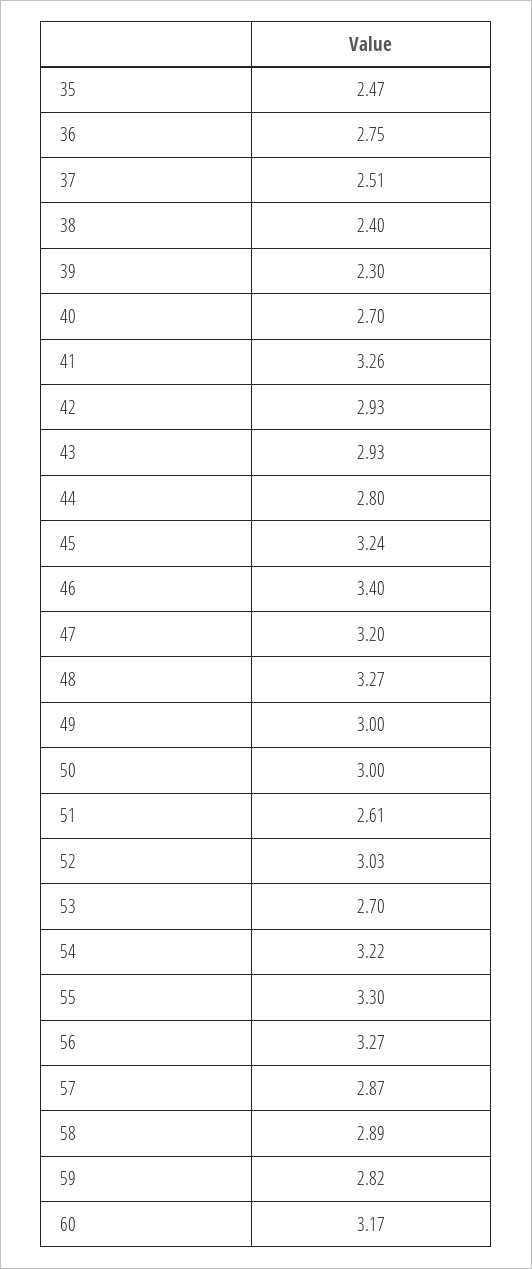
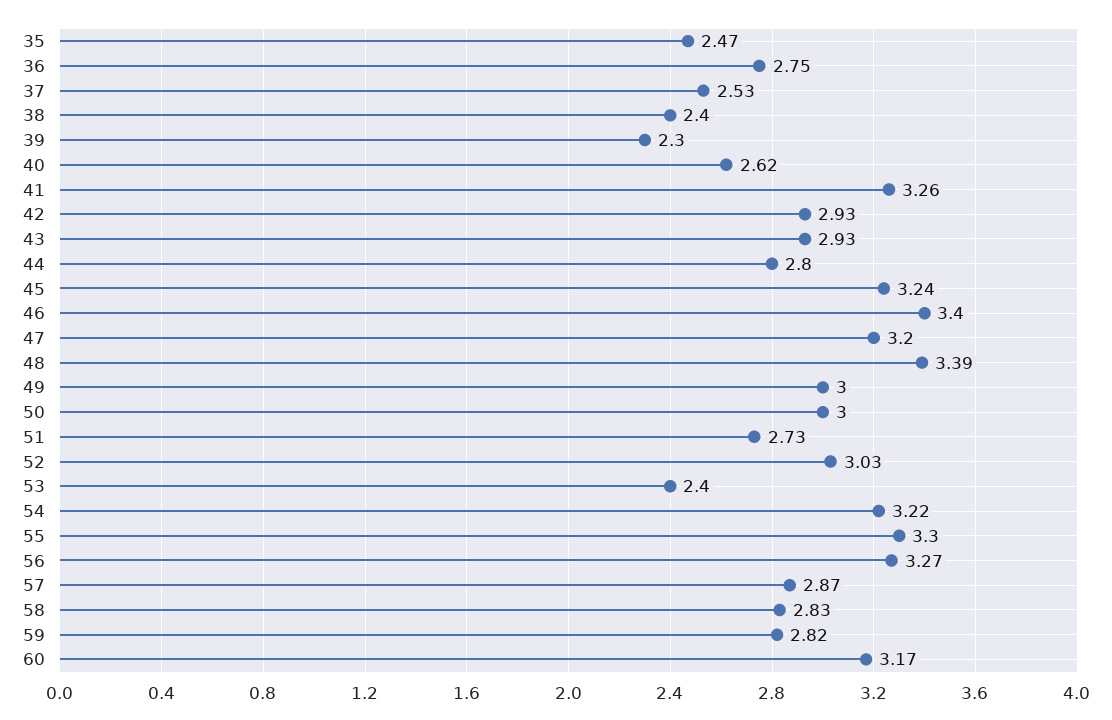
37: 2.51 -> 2.53
40: 2.7 -> 2.62
48: 3.27 -> 3.39
51: 2.61 -> 2.73
53: 2.7 -> 2.4
58: 2.89 -> 2.83

